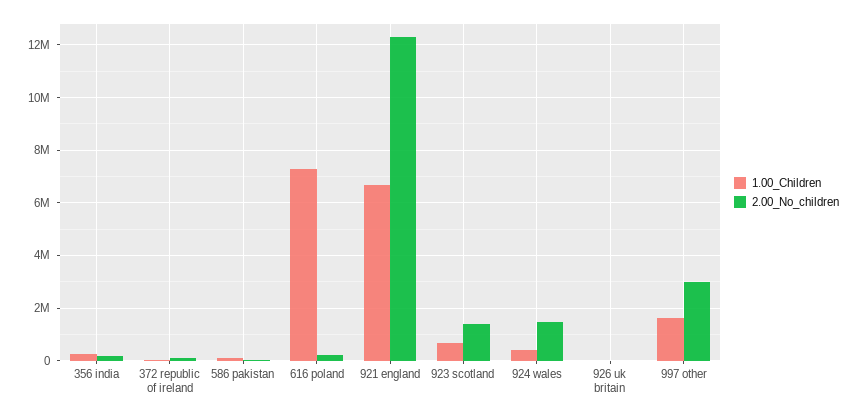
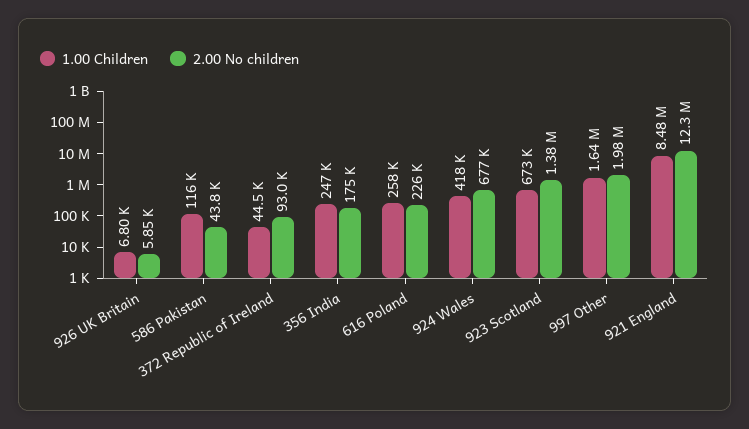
1.00_Children, 616 poland: 7250000 -> 258000
1.00_Children, 921 england: 6750000 -> 8480000
2.00_No_children, 924 wales: 1500000 -> 677000
2.00_No_children, 997 other: 3000000 -> 1980000

